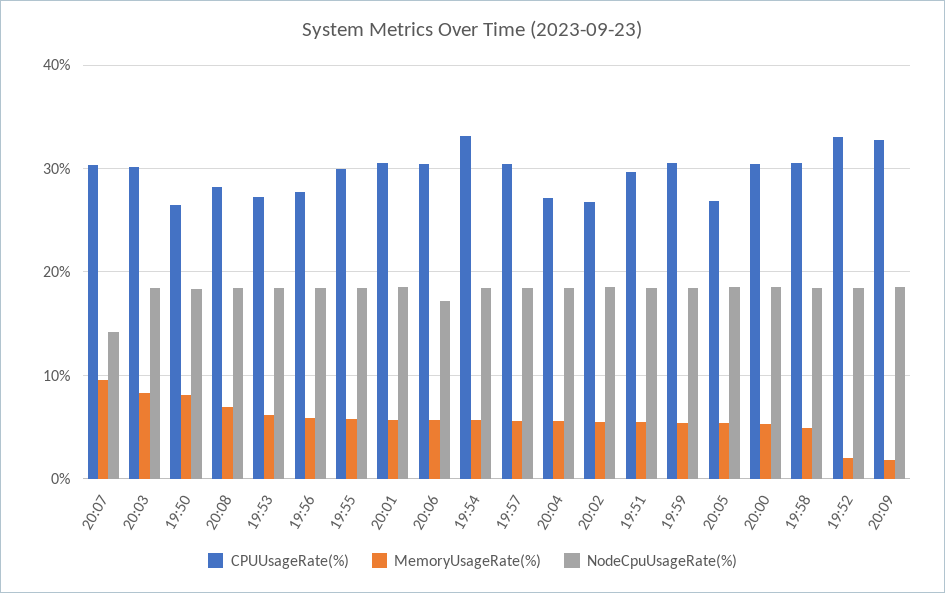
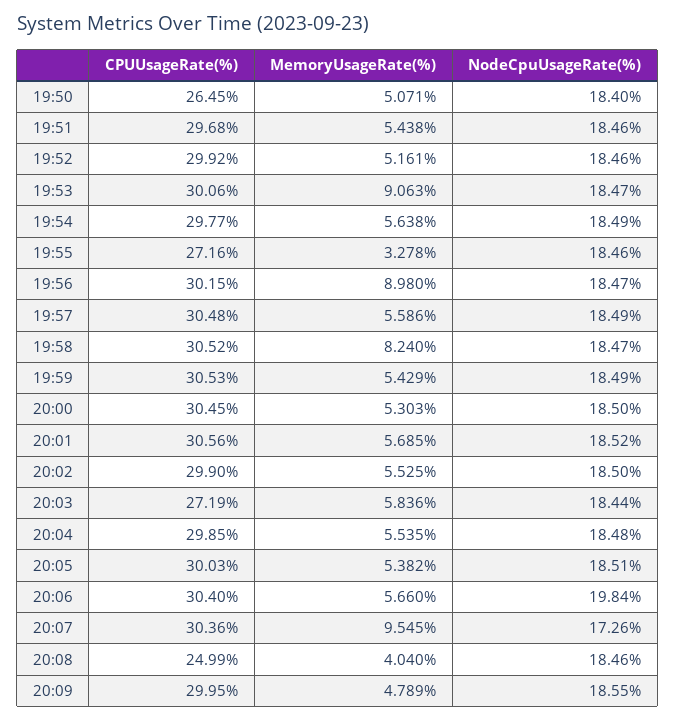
NodeCpuUsageRate(%), 20:07: 14 -> 17.26
CPUUsageRate(%), 20:03: 30 -> 27.19
MemoryUsageRate(%), 20:03: 8 -> 5.836
MemoryUsageRate(%), 19:50: 8 -> 5.071
CPUUsageRate(%), 20:08: 28 -> 24.99
MemoryUsageRate(%), 20:08: 7 -> 4.04
CPUUsageRate(%), 19:53: 27 -> 30.06
MemoryUsageRate(%), 19:53: 6 -> 9.063
CPUUsageRate(%), 19:56: 28 -> 30.15
MemoryUsageRate(%), 19:56: 6 -> 8.98
CPUUsageRate(%), 19:55: 30 -> 27.16
MemoryUsageRate(%), 19:55: 6 -> 3.278
NodeCpuUsageRate(%), 20:06: 17 -> 19.84
CPUUsageRate(%), 19:54: 33 -> 29.77
CPUUsageRate(%), 20:04: 27 -> 29.85
CPUUsageRate(%), 20:02: 27 -> 29.9
CPUUsageRate(%), 20:05: 27 -> 30.03
MemoryUsageRate(%), 19:58: 5 -> 8.24
CPUUsageRate(%), 19:52: 33 -> 29.92
MemoryUsageRate(%), 19:52: 2 -> 5.161
CPUUsageRate(%), 20:09: 33 -> 29.95
MemoryUsageRate(%), 20:09: 2 -> 4.789

